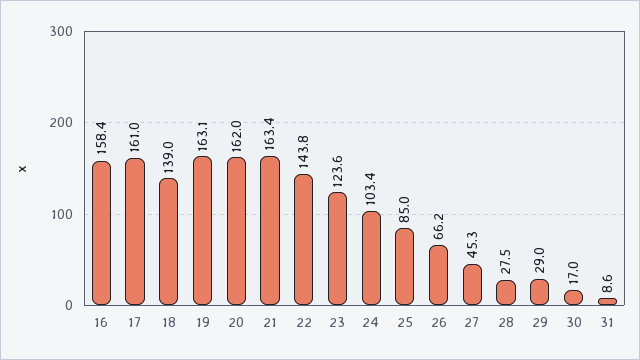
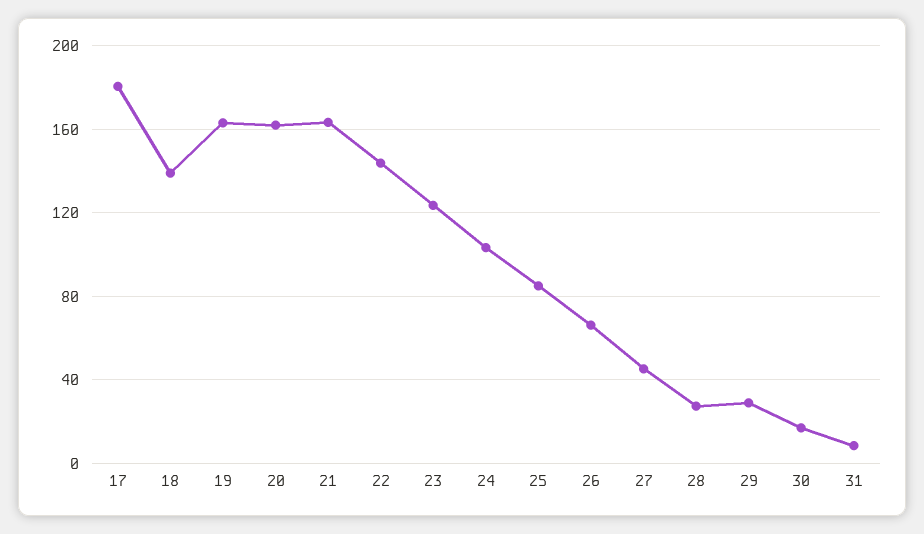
16: 158.4 -> none
17: 161 -> 180

